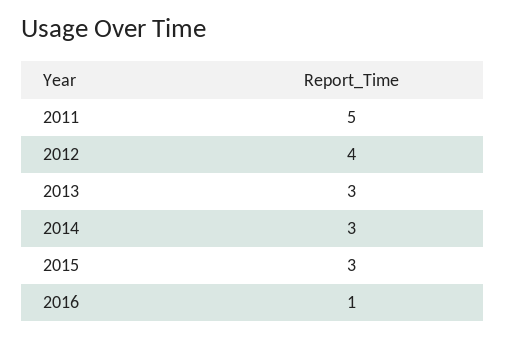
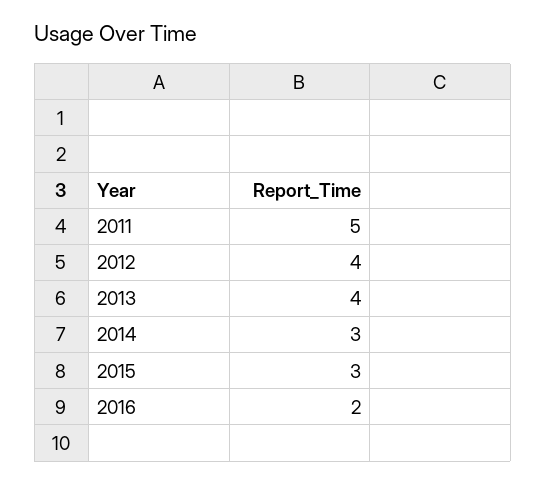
2013: 3 -> 4
2016: 1 -> 2

